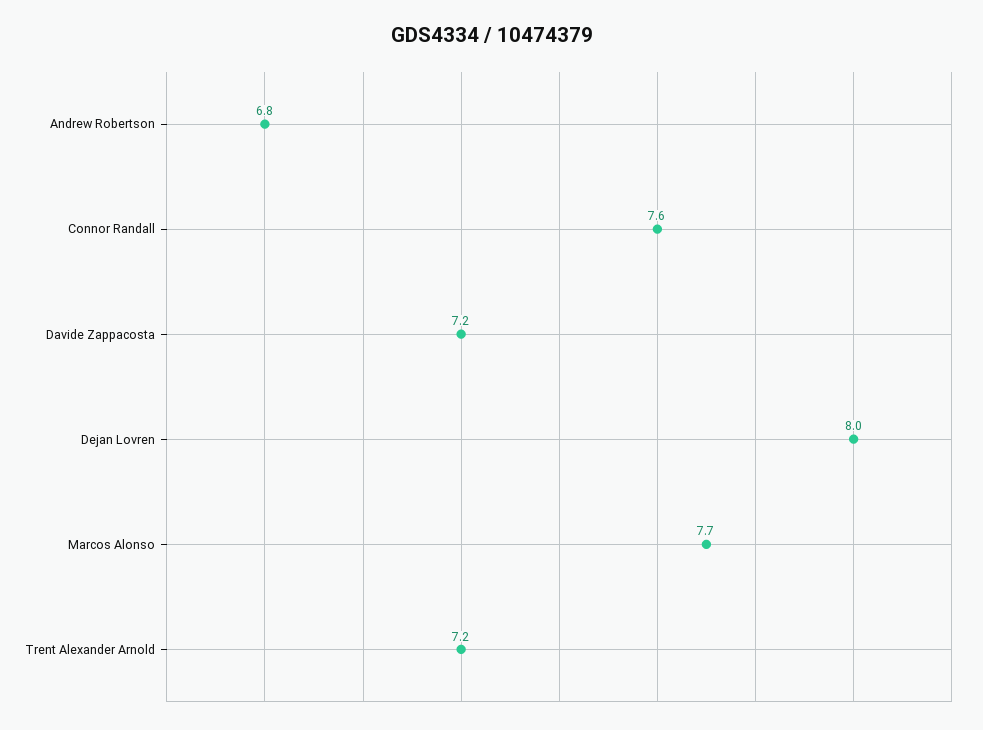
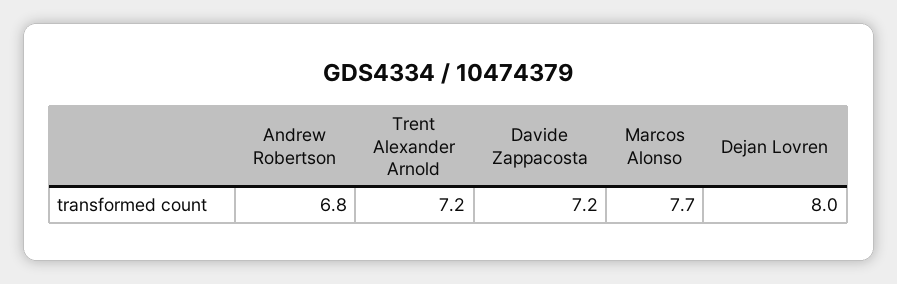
Connor Randall: 7.6 -> none

